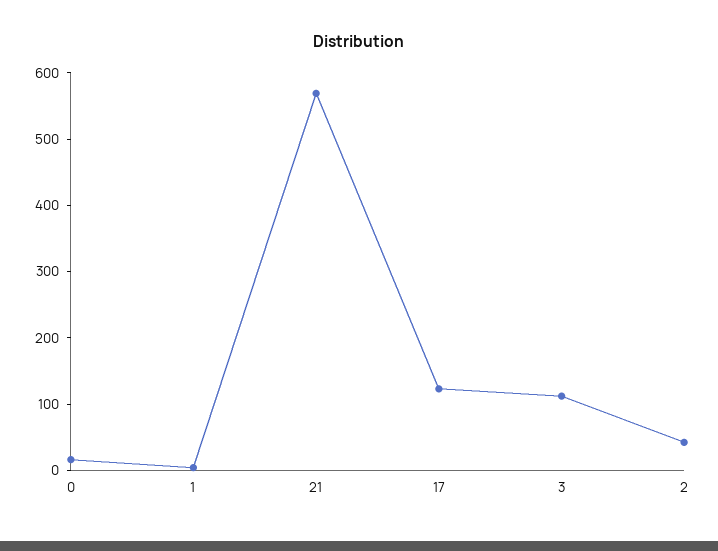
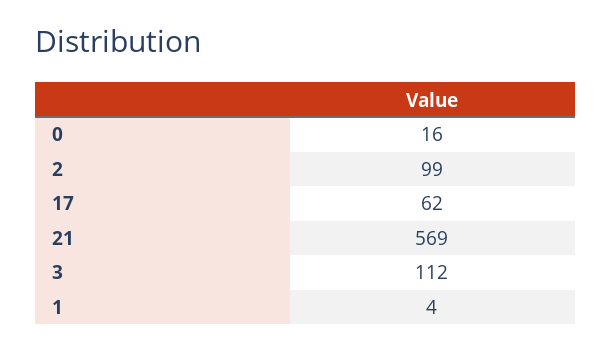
17: 120 -> 62
2: 40 -> 99

